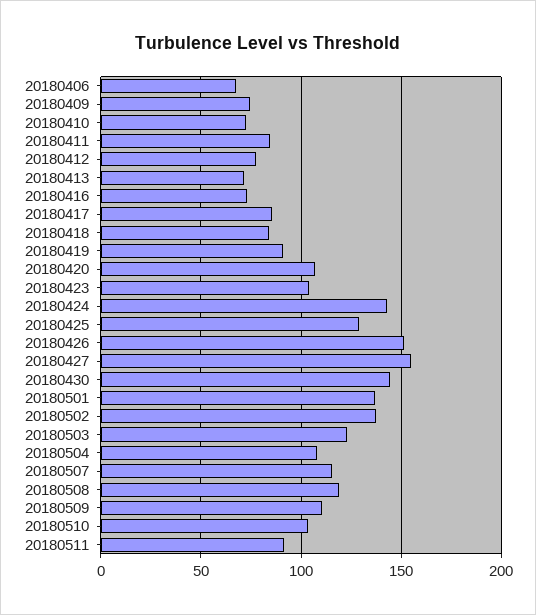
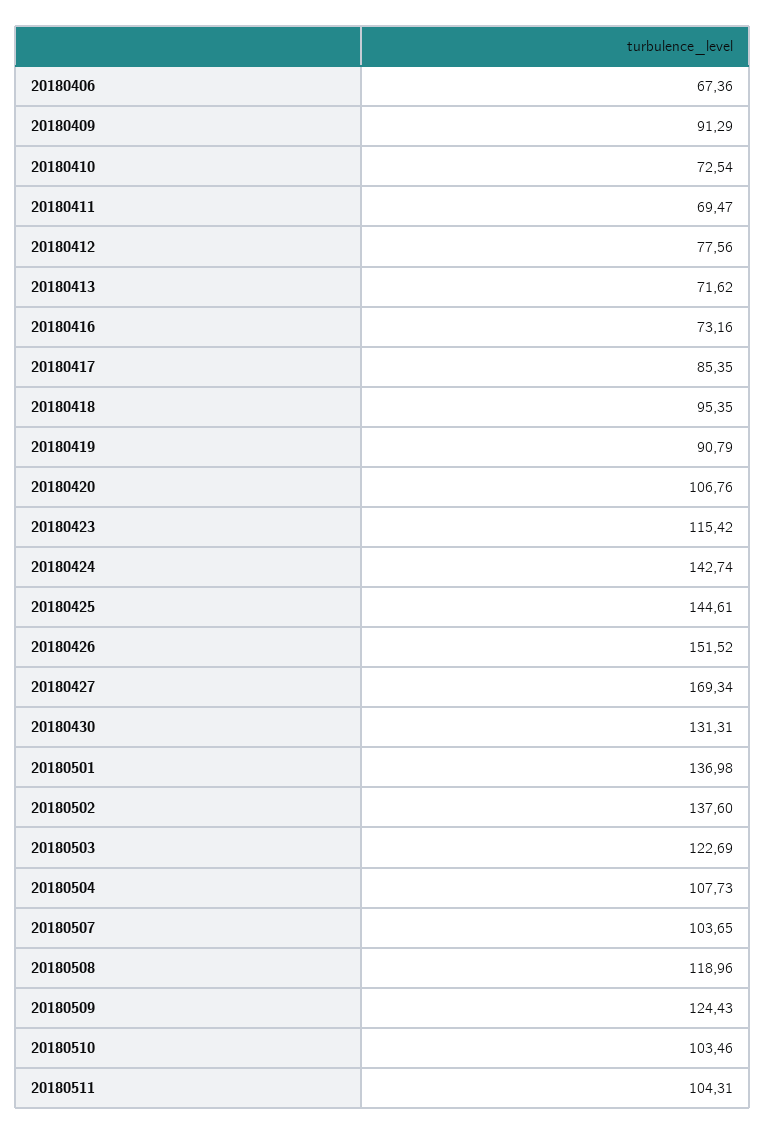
20180409: 75 -> 91.29
20180411: 85 -> 69.47
20180418: 85 -> 95.35
20180423: 105 -> 115.42
20180425: 130 -> 144.61
20180427: 155 -> 169.34
20180430: 145 -> 131.31
20180507: 115 -> 103.65
20180509: 110 -> 124.43
20180511: 90 -> 104.31

